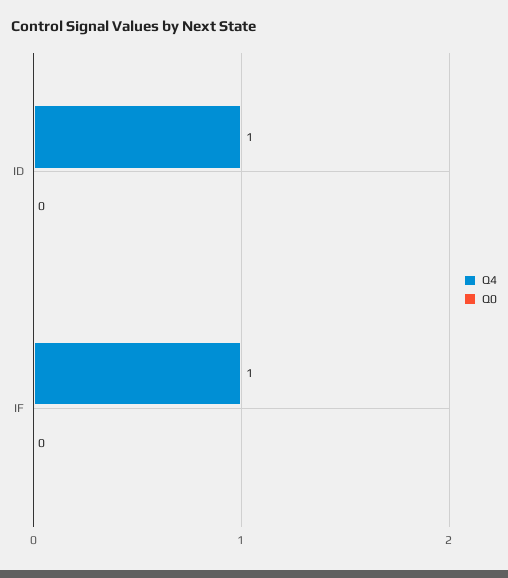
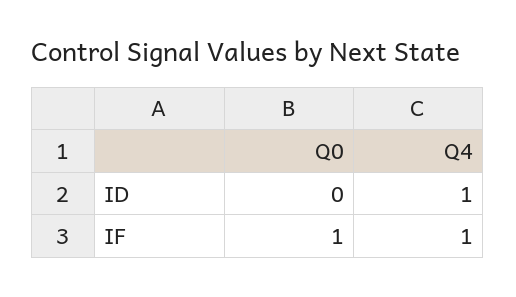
Q0, IF: 0 -> 1

